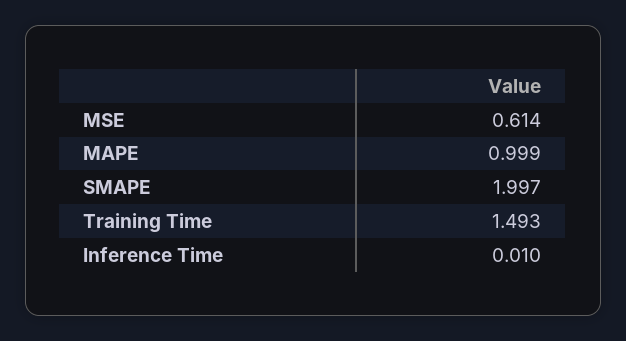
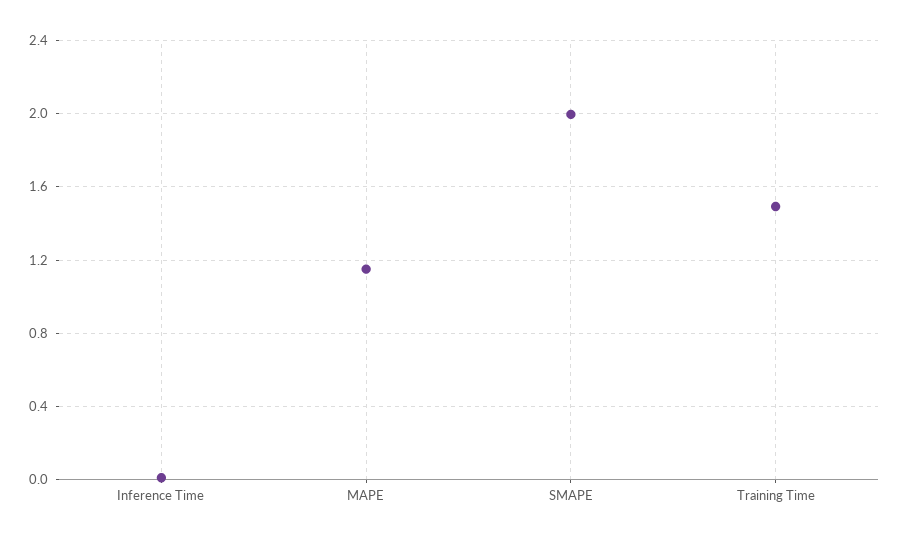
MSE: 0.614 -> none
MAPE: 0.999 -> 1.15

